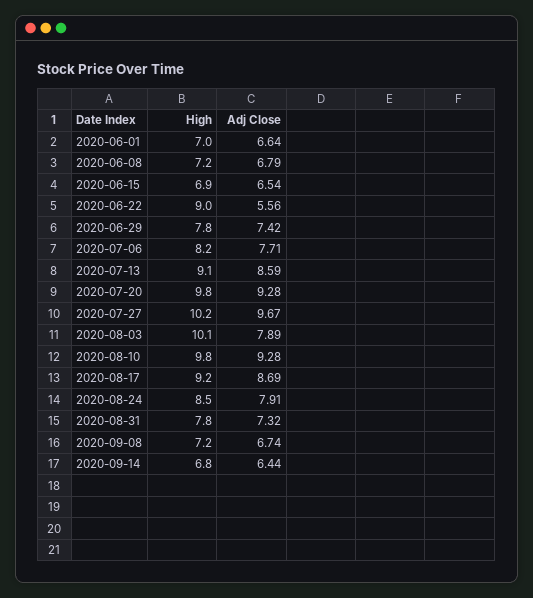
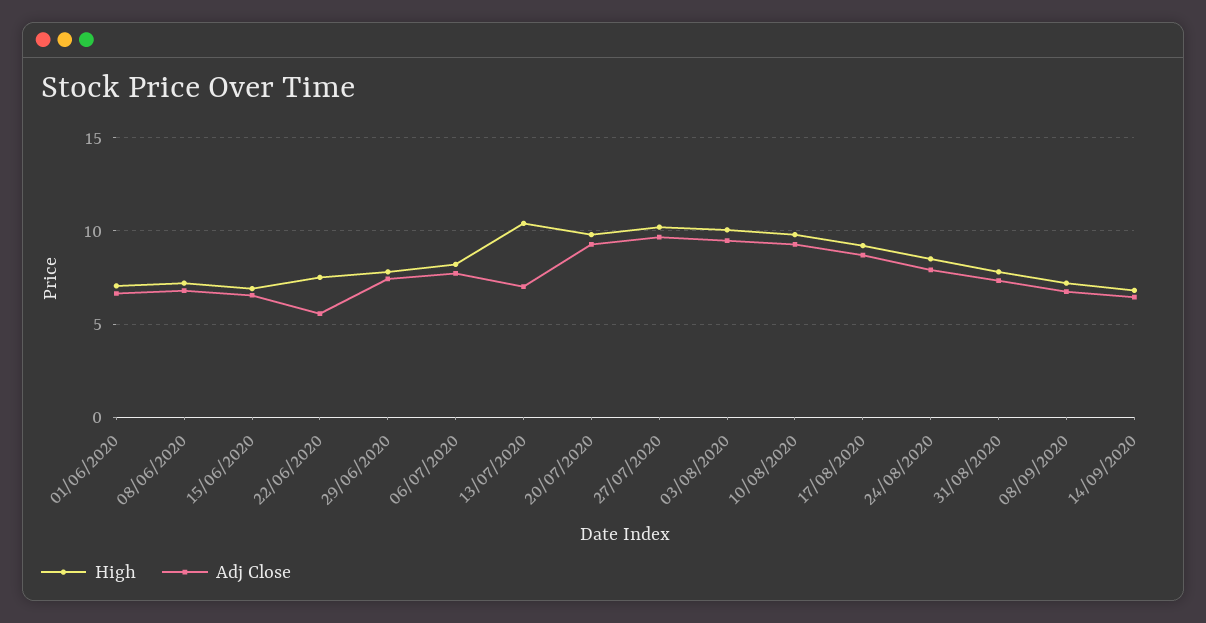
High, 2020-06-22: 9 -> 7.5
High, 2020-07-13: 9.1 -> 10.5
Adj Close, 2020-07-13: 8.59 -> 7
Adj Close, 2020-08-03: 7.89 -> 9.5

